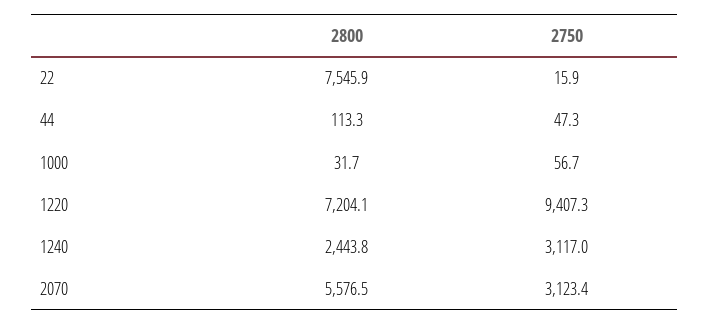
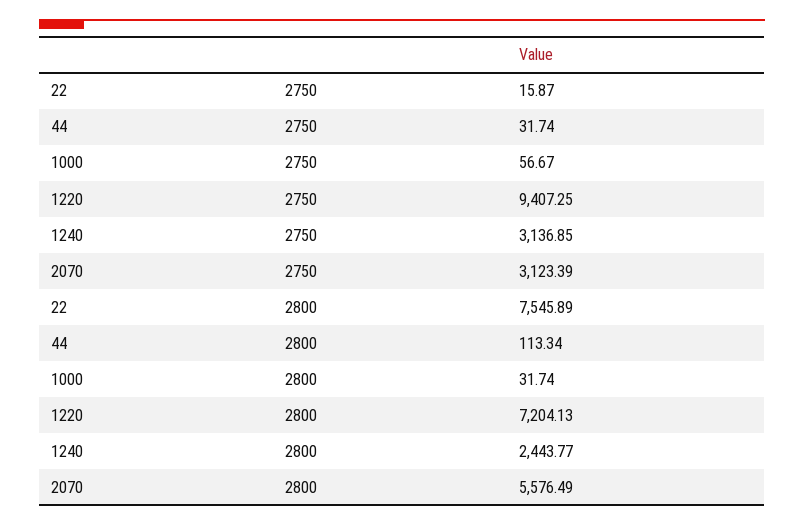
2750, 44: 47.3 -> 31.74
2750, 1240: 3117 -> 3136.85

